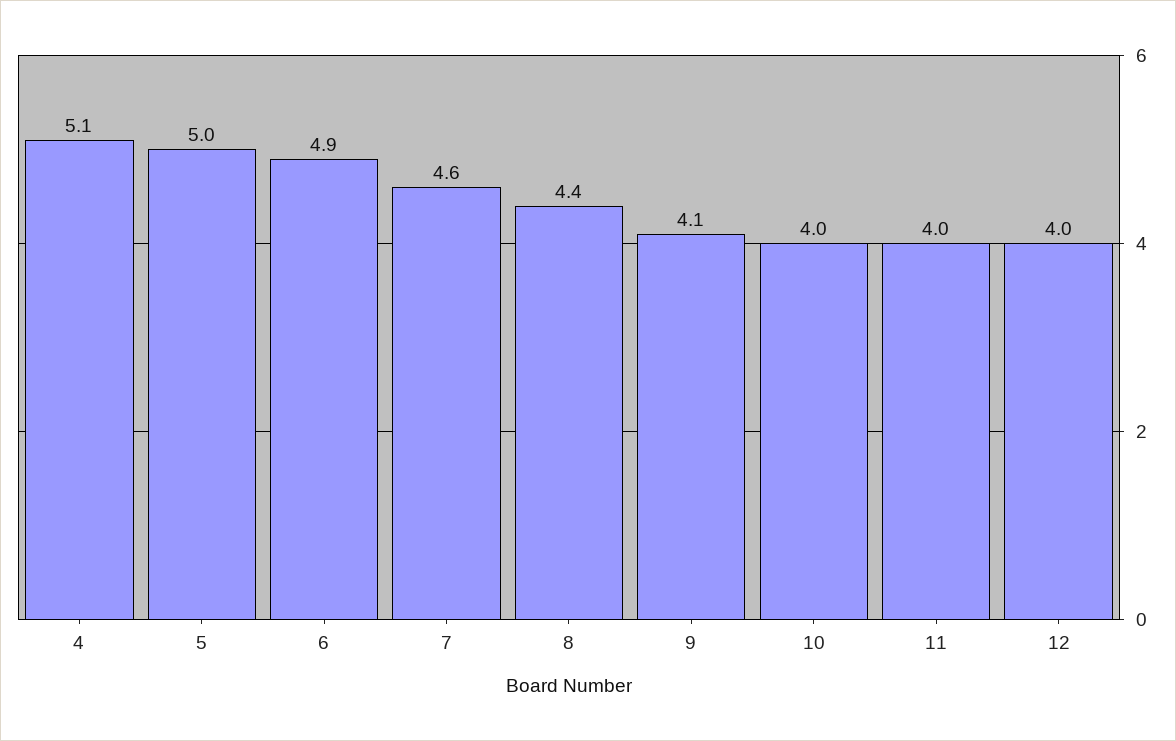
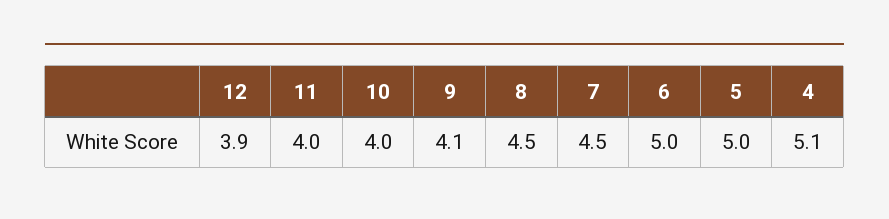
6: 4.9 -> 5
7: 4.6 -> 4.5
8: 4.4 -> 4.5
12: 4 -> 3.9

